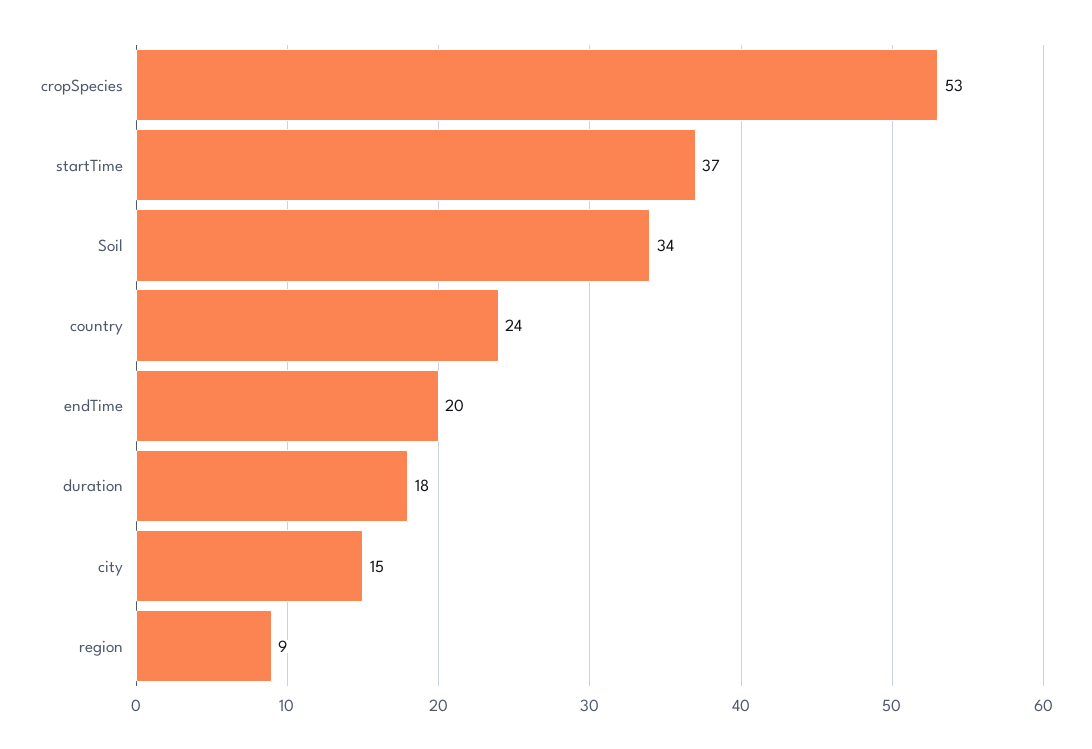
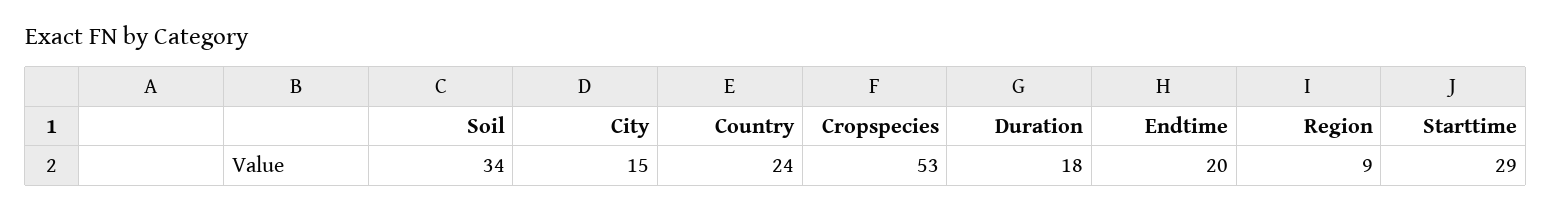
startTime: 37 -> 29

